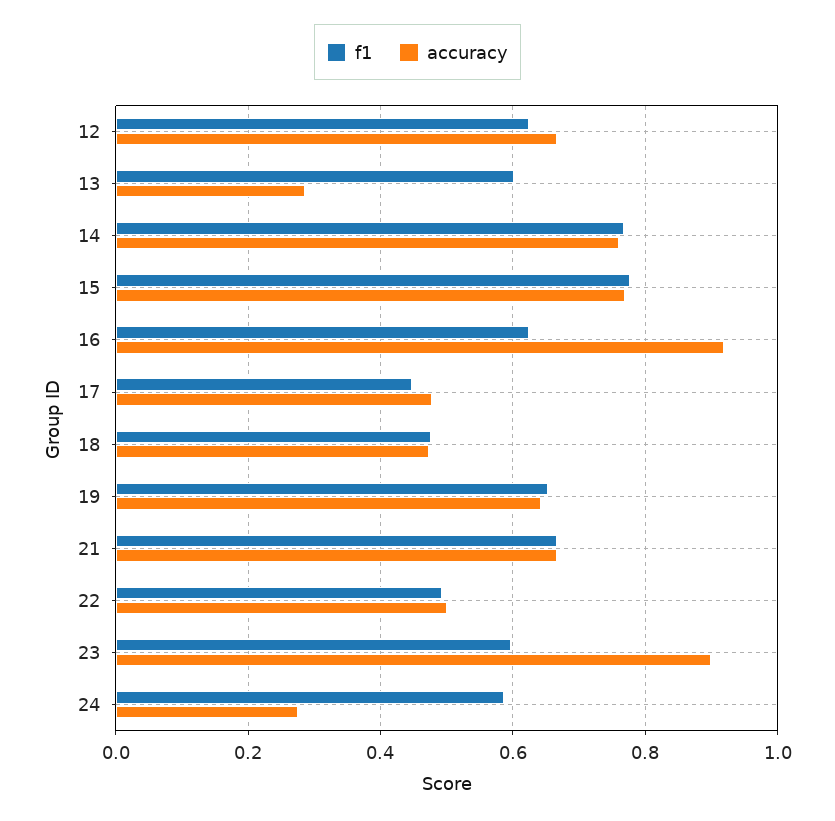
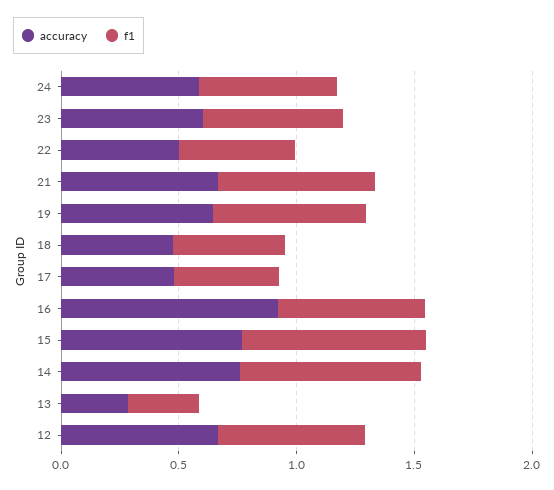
f1, 13: 0.6 -> 0.3
accuracy, 23: 0.9 -> 0.6
accuracy, 24: 0.28 -> 0.6

